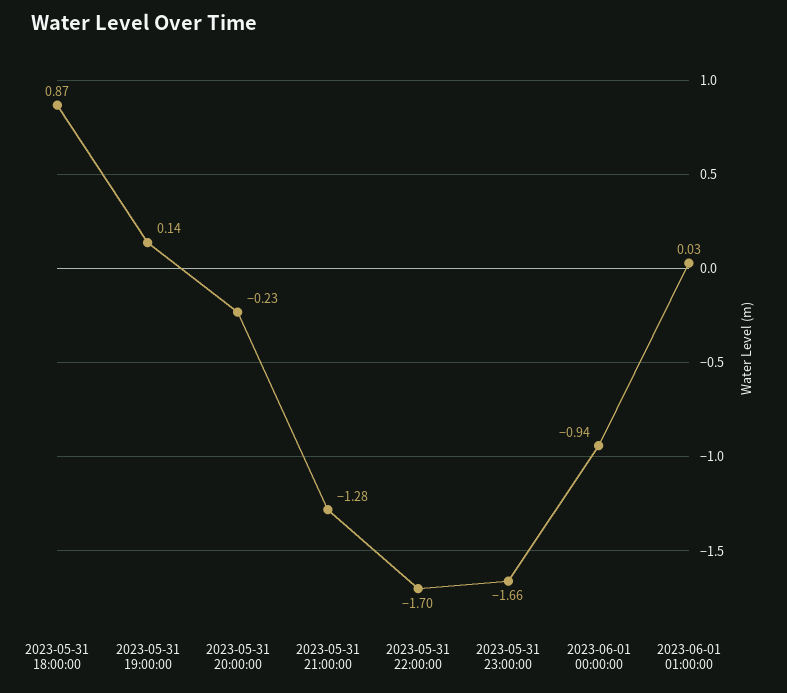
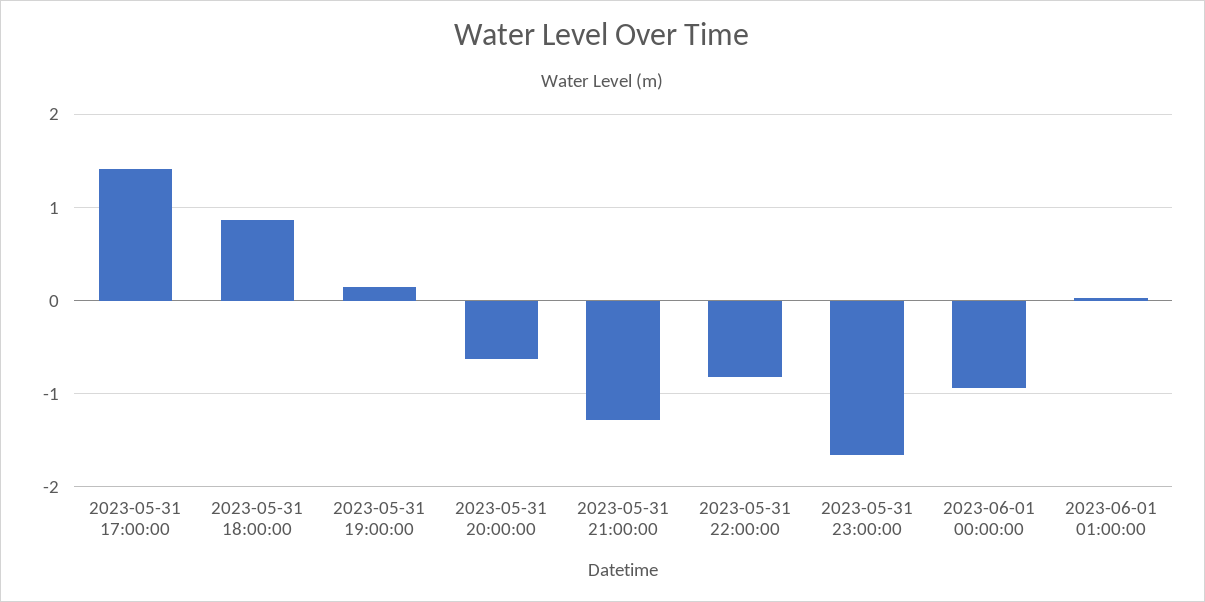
2023-05-31 20:00:00: -0.23 -> -0.6
2023-05-31 22:00:00: -1.7 -> -0.8
2023-05-31 17:00:00: none -> 1.4

